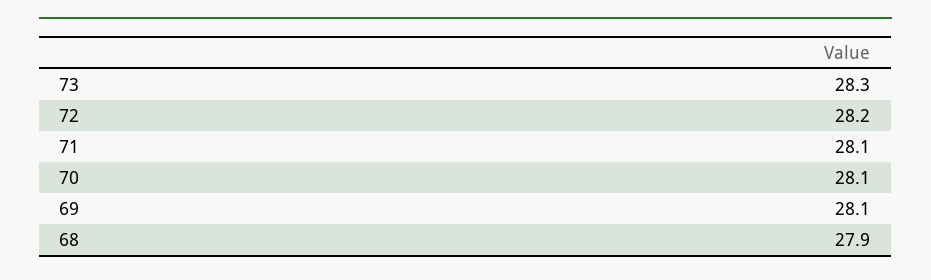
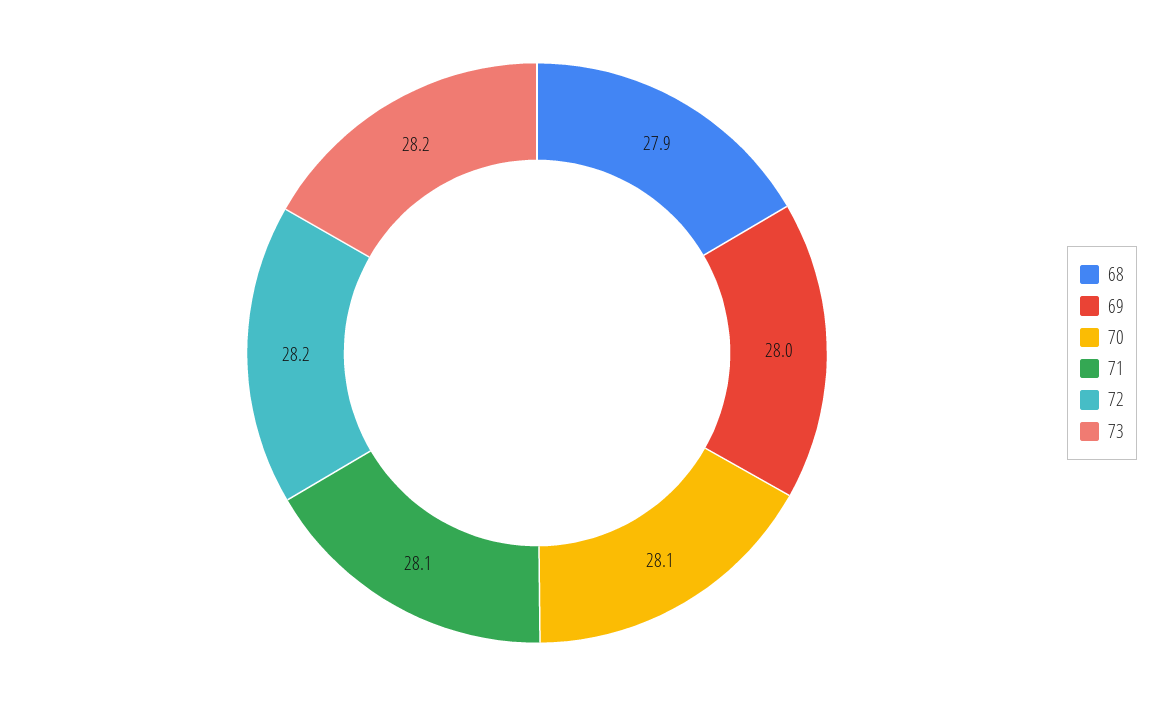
73: 28.3 -> 28.2
69: 28.1 -> 28

